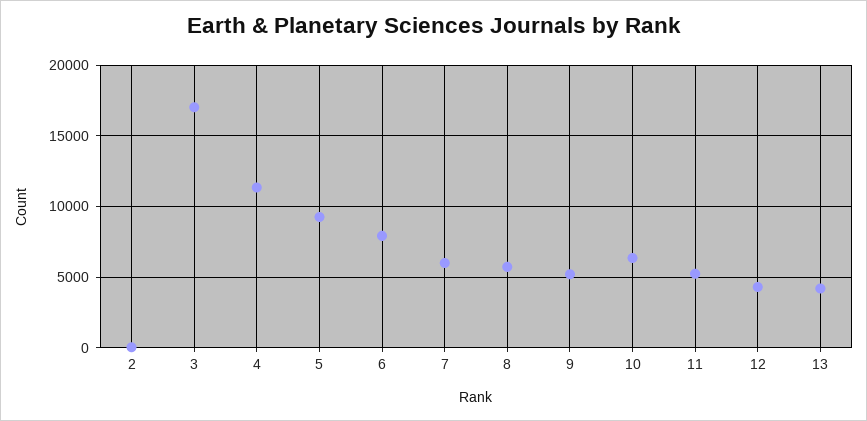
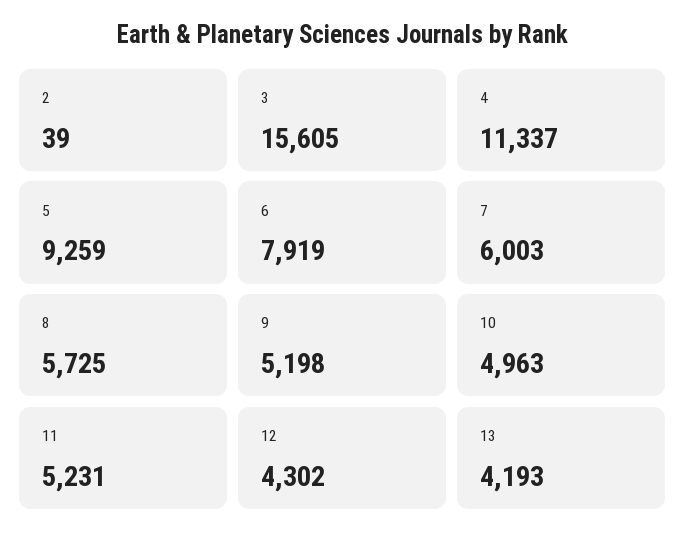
3: 17000 -> 15605
10: 6500 -> 4963

